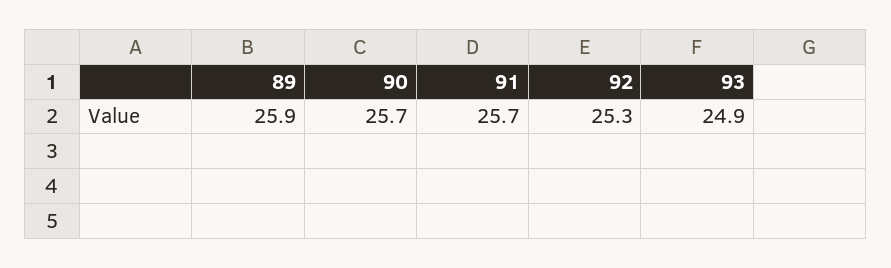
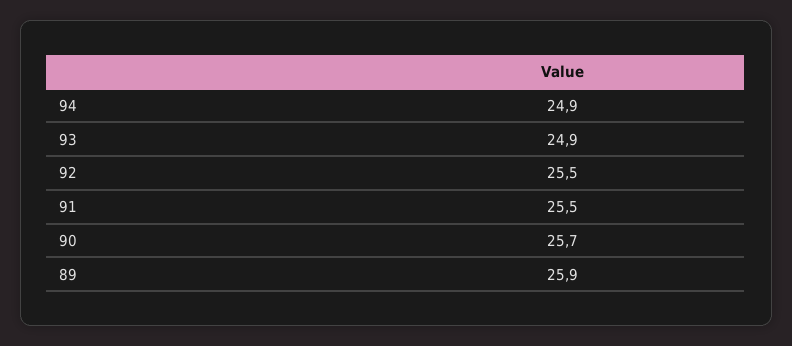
91: 25.7 -> 25.5
92: 25.3 -> 25.5
94: none -> 24.9

